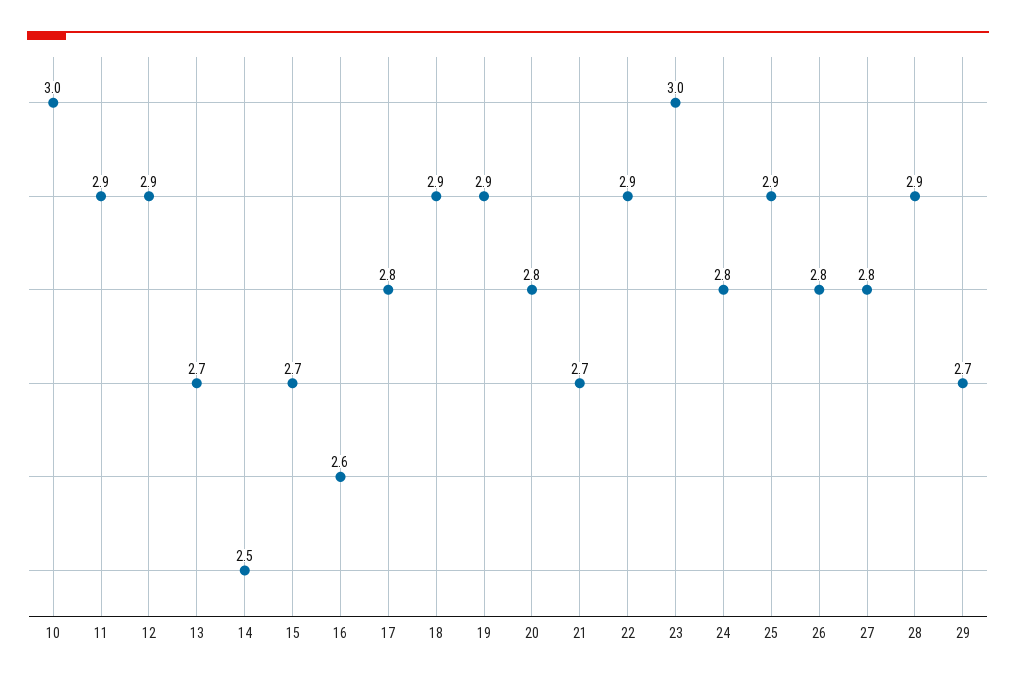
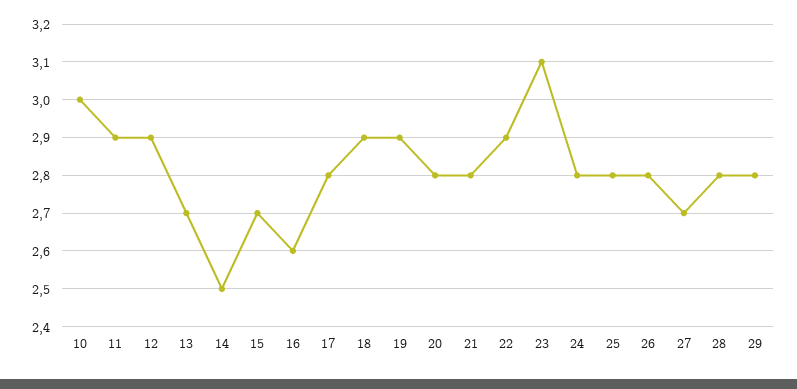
21: 2.7 -> 2.8
23: 3 -> 3.1
25: 2.9 -> 2.8
27: 2.8 -> 2.7
28: 2.9 -> 2.8
29: 2.7 -> 2.8

